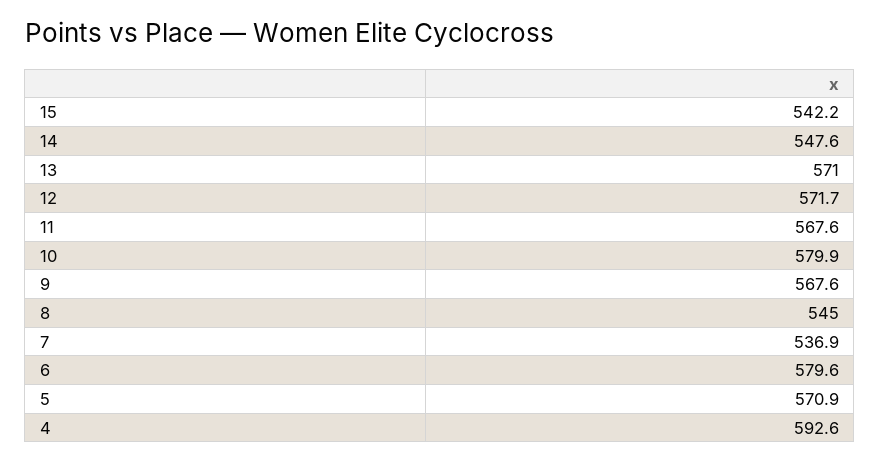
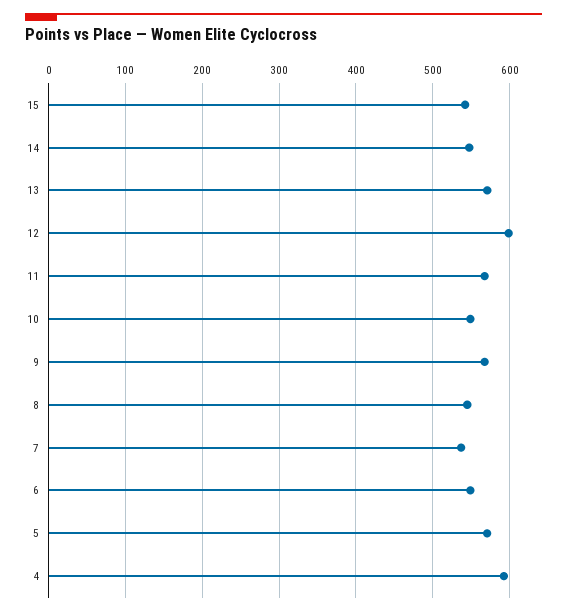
12: 571.7 -> 600
10: 579.9 -> 550
6: 579.6 -> 550

